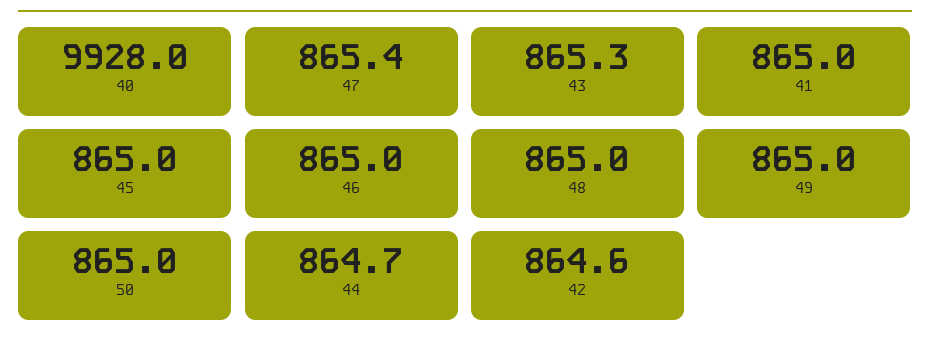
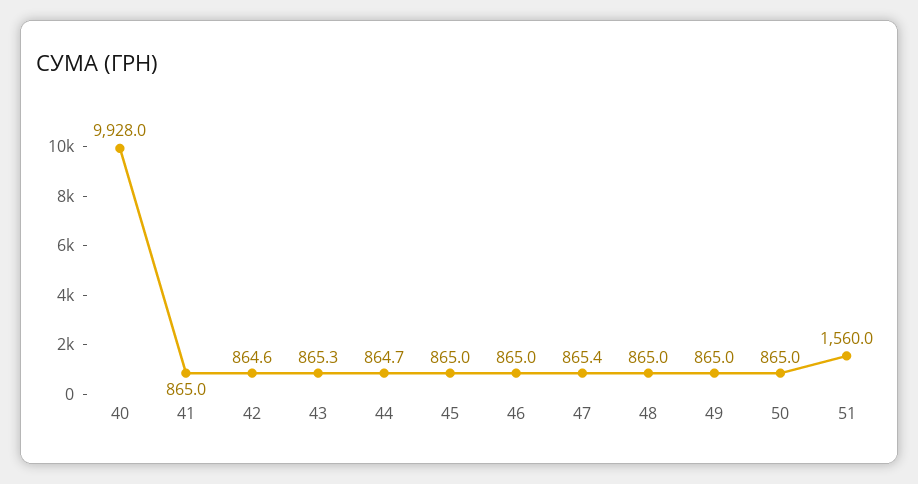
51: none -> 1560

